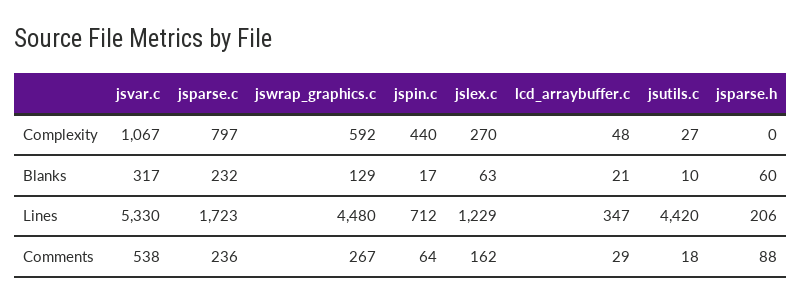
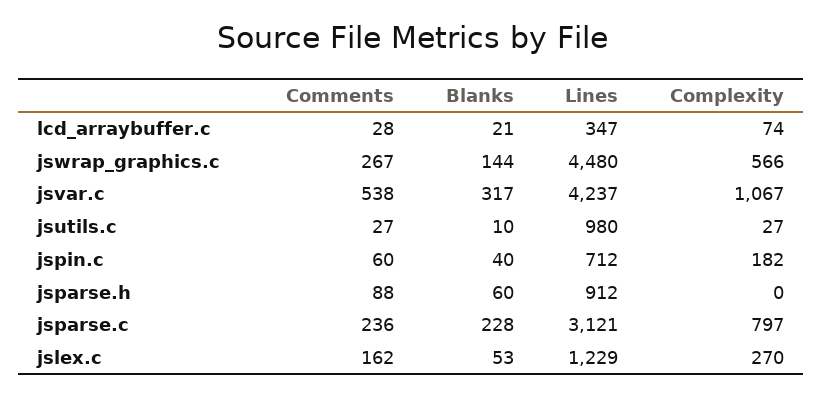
jswrap_graphics.c, Complexity: 592 -> 566
jspin.c, Complexity: 440 -> 182
lcd_arraybuffer.c, Complexity: 48 -> 74
jsparse.c, Blanks: 232 -> 228
jswrap_graphics.c, Blanks: 129 -> 144
jspin.c, Blanks: 17 -> 40
jslex.c, Blanks: 63 -> 53
jsvar.c, Lines: 5330 -> 4237
jsparse.c, Lines: 1723 -> 3121
jsutils.c, Lines: 4420 -> 980
jsparse.h, Lines: 206 -> 912
jspin.c, Comments: 64 -> 60
lcd_arraybuffer.c, Comments: 29 -> 28
jsutils.c, Comments: 18 -> 27

